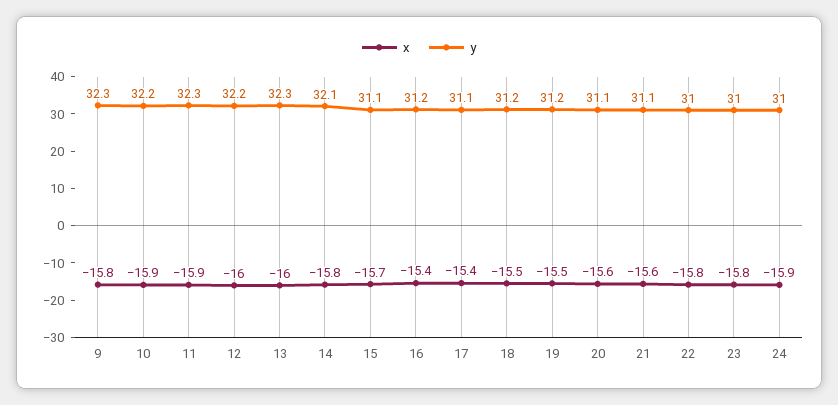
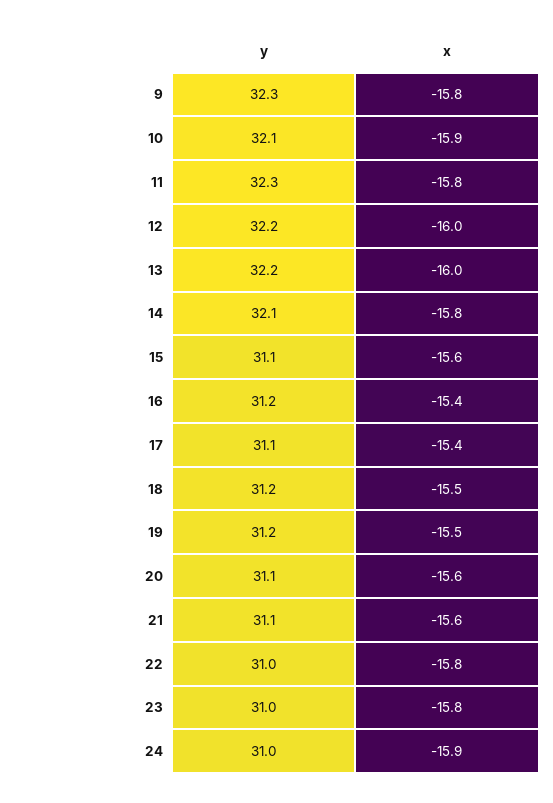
y, 10: 32.2 -> 32.1
x, 11: -15.9 -> -15.8
y, 13: 32.3 -> 32.2
x, 15: -15.7 -> -15.6

